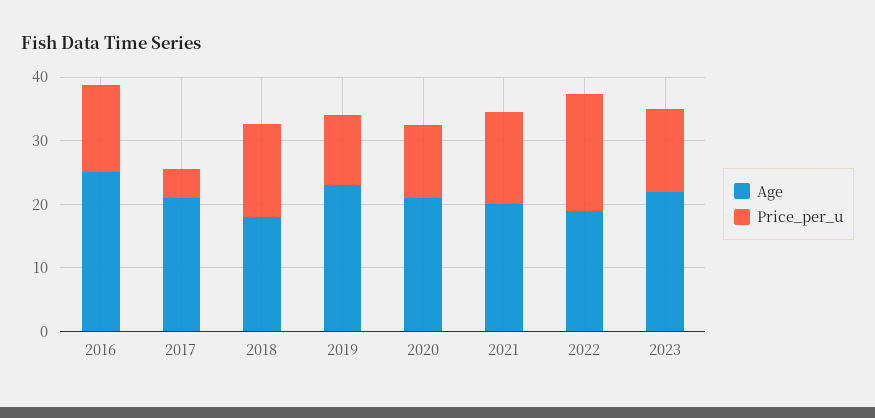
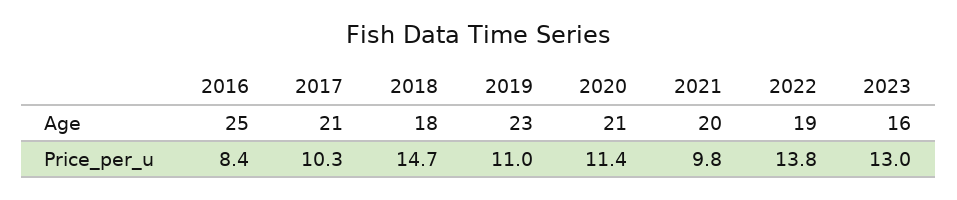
Price_per_u, 2016: 14 -> 8.4
Price_per_u, 2017: 4 -> 10.3
Price_per_u, 2021: 14 -> 9.8
Price_per_u, 2022: 18 -> 13.8
Age, 2023: 22 -> 16

